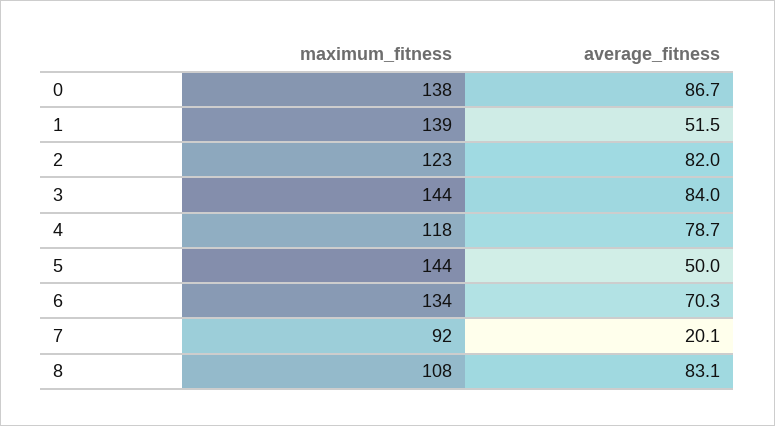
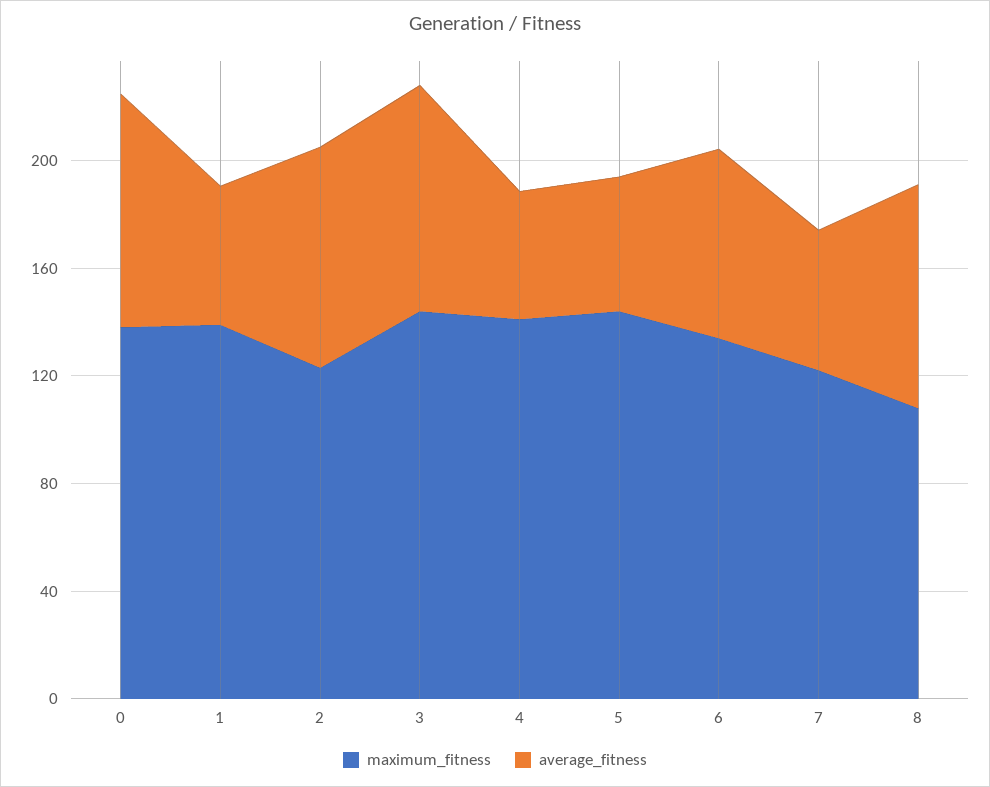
maximum_fitness, 4: 118 -> 140
average_fitness, 4: 78.7 -> 50
maximum_fitness, 7: 92 -> 120
average_fitness, 7: 20.1 -> 50

